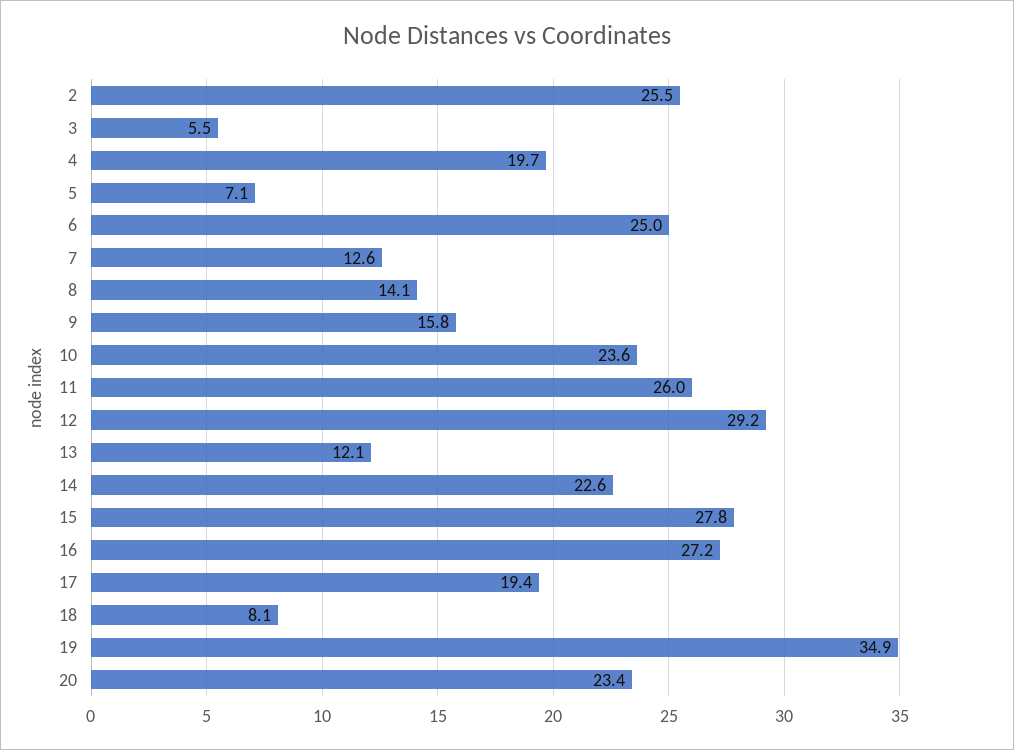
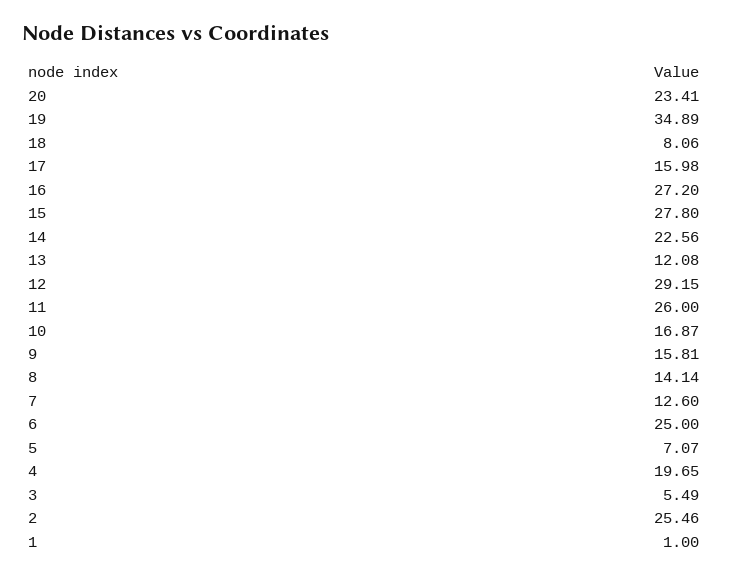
10: 23.6 -> 16.87
17: 19.4 -> 15.98
1: none -> 1

